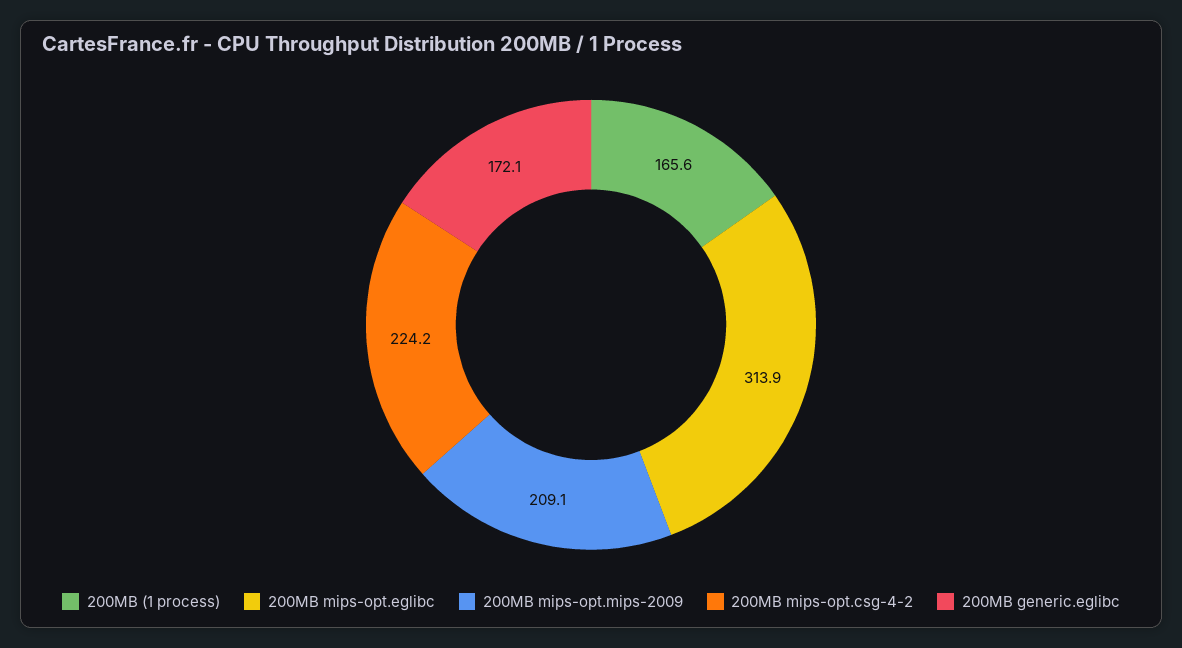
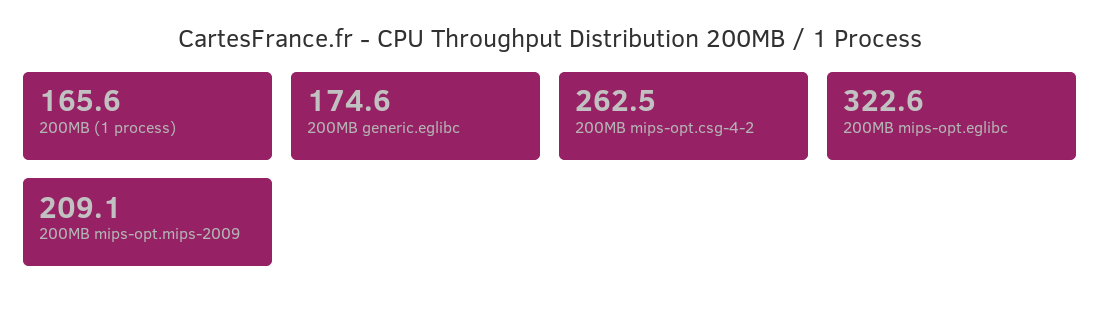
200MB mips-opt.eglibc: 313.9 -> 322.6
200MB mips-opt.csg-4-2: 224.2 -> 262.5
200MB generic.eglibc: 172.1 -> 174.6

